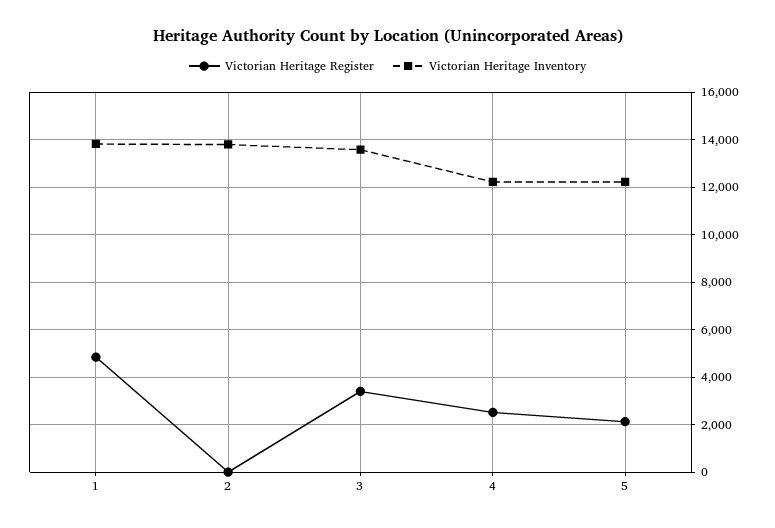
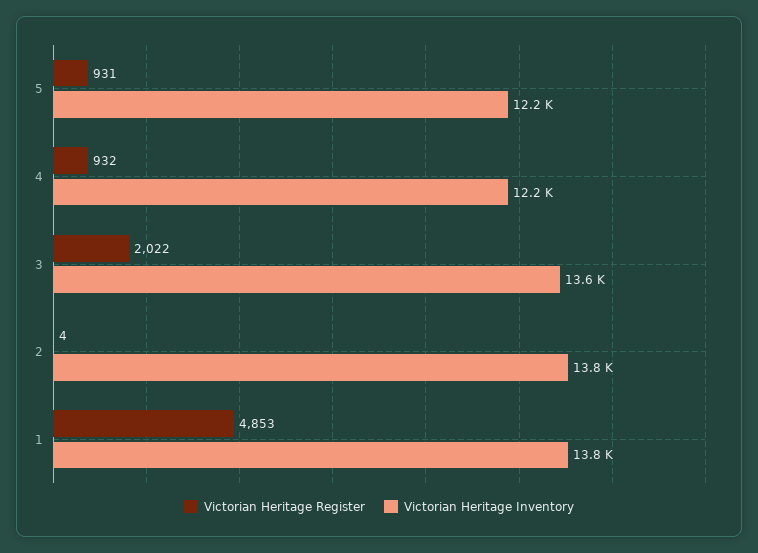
Victorian Heritage Register, 3: 3500 -> 2022
Victorian Heritage Register, 4: 2500 -> 932
Victorian Heritage Register, 5: 2000 -> 931

